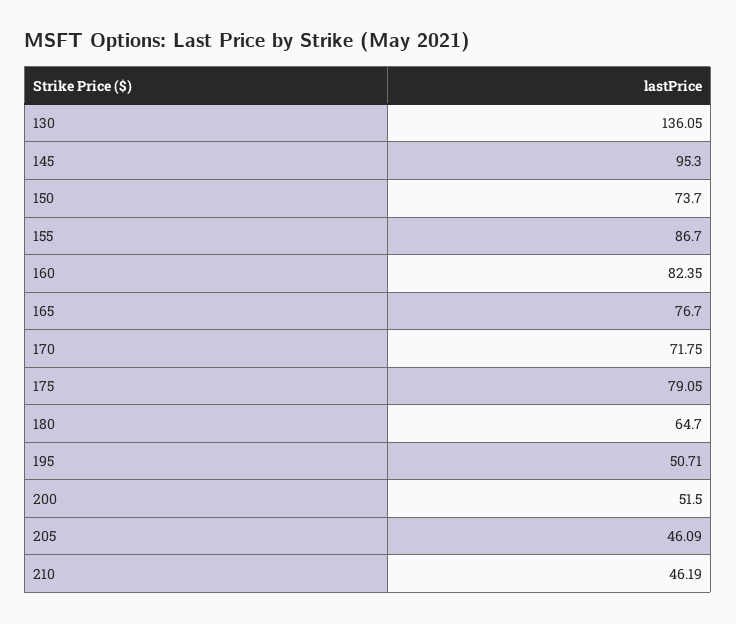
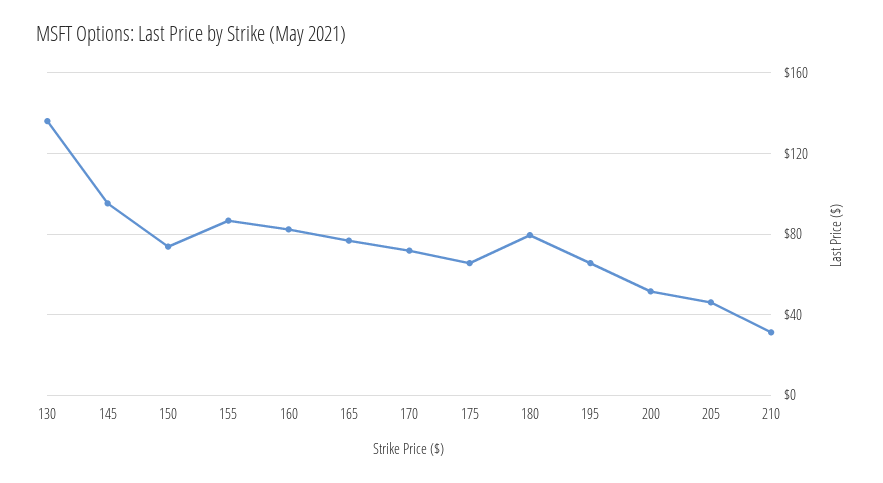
175: 79.05 -> 65
180: 64.7 -> 80
195: 50.71 -> 65
210: 46.19 -> 30

